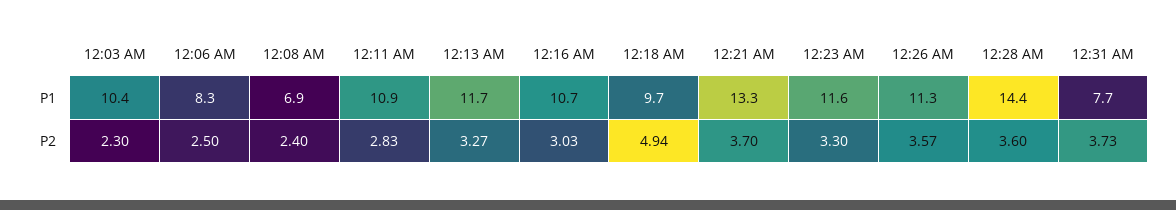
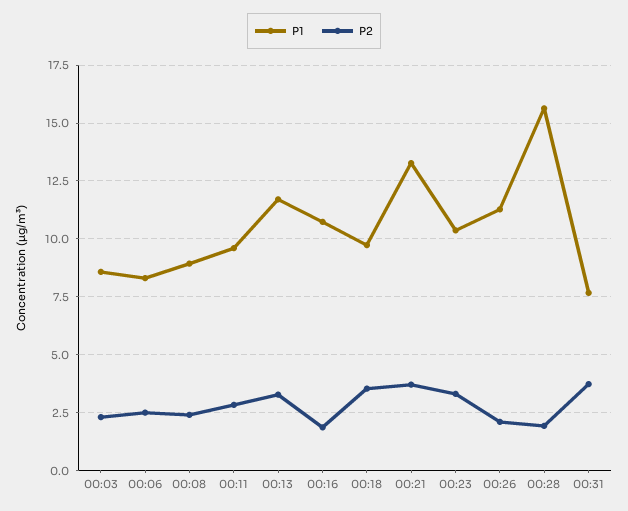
P1, 12:03 AM: 10.4 -> 8.5
P1, 12:08 AM: 6.9 -> 9
P1, 12:11 AM: 10.9 -> 9.5
P1, 12:23 AM: 11.6 -> 10.5
P1, 12:28 AM: 14.4 -> 15.5
P2, 12:16 AM: 3.03 -> 2
P2, 12:18 AM: 4.94 -> 3.5
P2, 12:26 AM: 3.57 -> 2
P2, 12:28 AM: 3.6 -> 2

